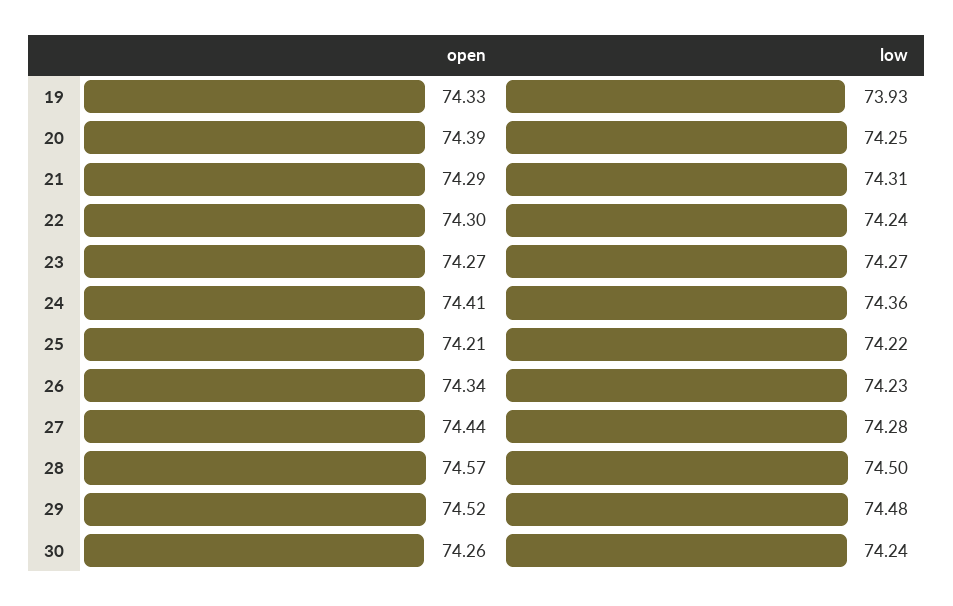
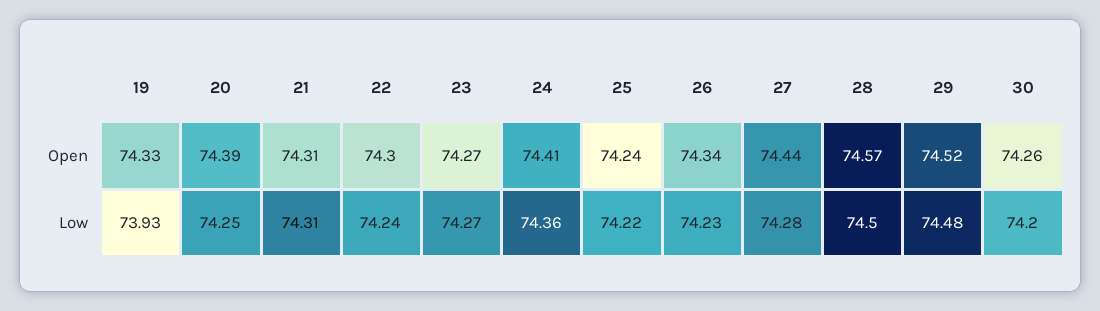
open, 21: 74.29 -> 74.31
open, 25: 74.21 -> 74.24
low, 30: 74.24 -> 74.2

